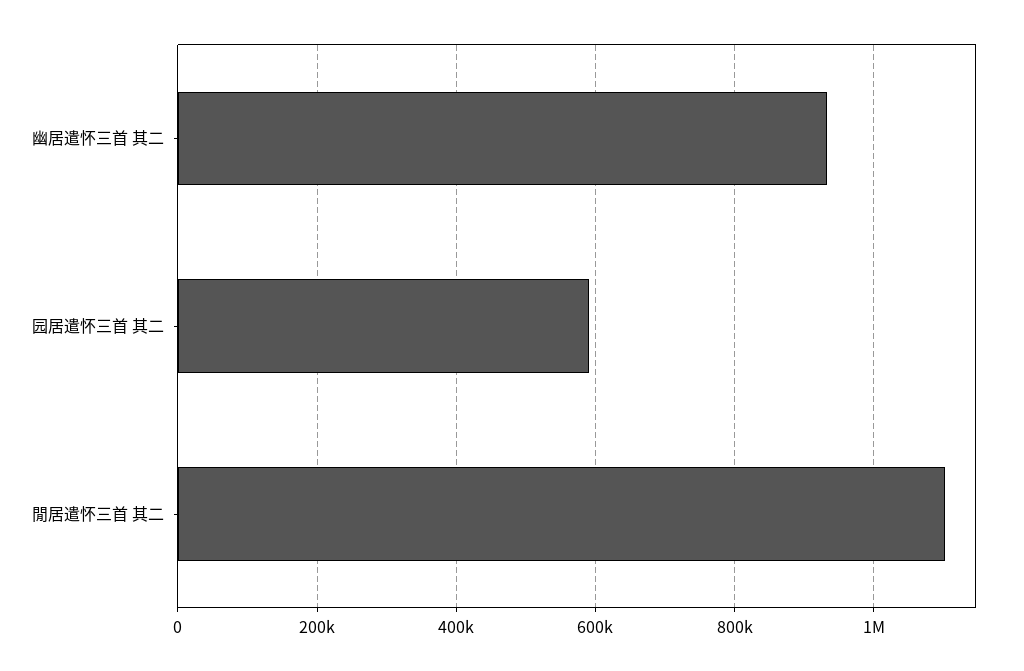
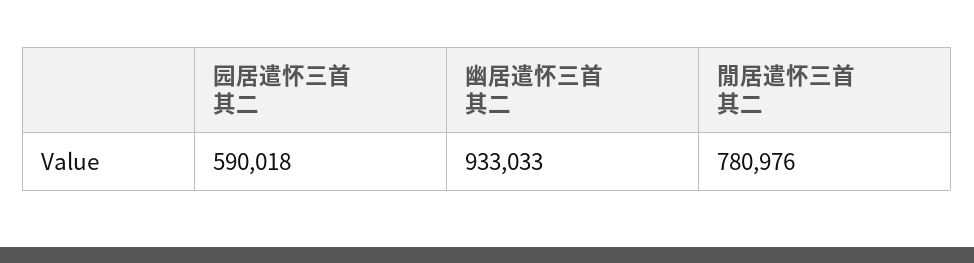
閒居遣怀三首 其二: 1100000 -> 780976

